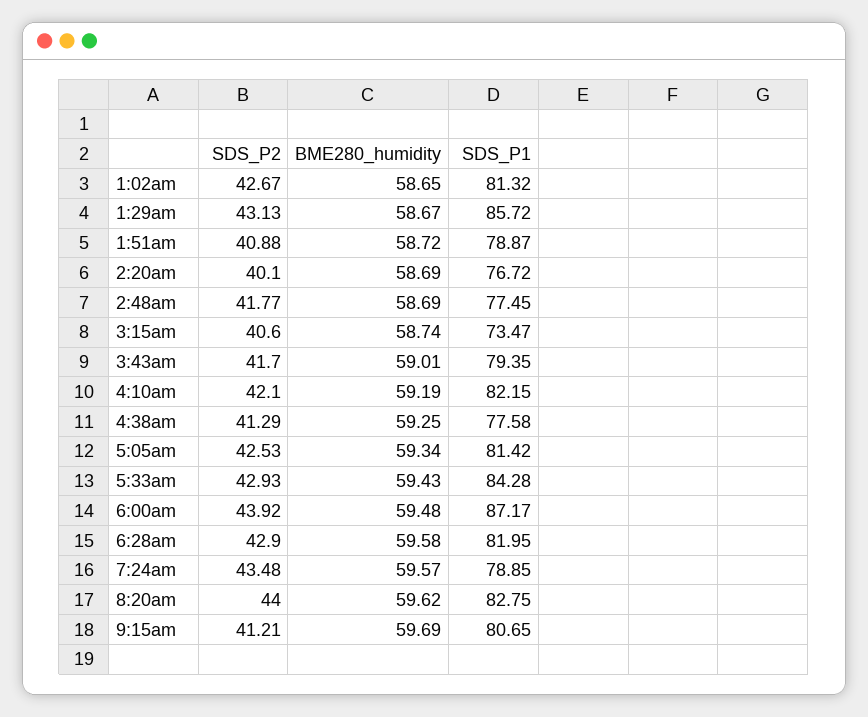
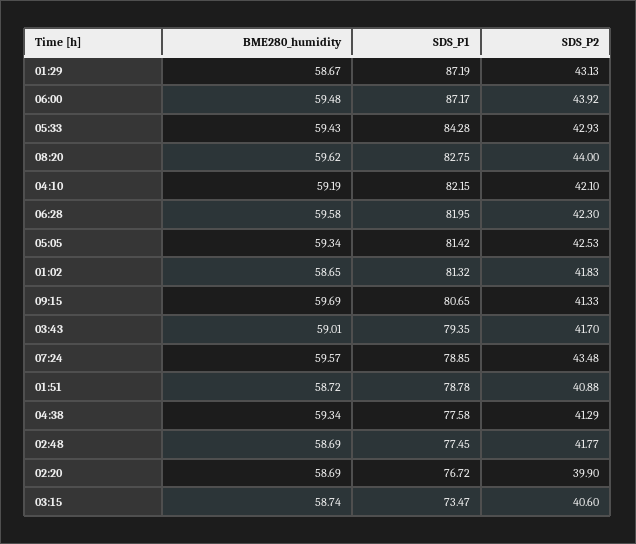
SDS_P2, 1:02am: 42.67 -> 41.83
SDS_P1, 1:29am: 85.72 -> 87.19
SDS_P1, 1:51am: 78.87 -> 78.78
SDS_P2, 2:20am: 40.1 -> 39.9
BME280_humidity, 4:38am: 59.25 -> 59.34
SDS_P2, 6:28am: 42.9 -> 42.3
SDS_P2, 9:15am: 41.21 -> 41.33

